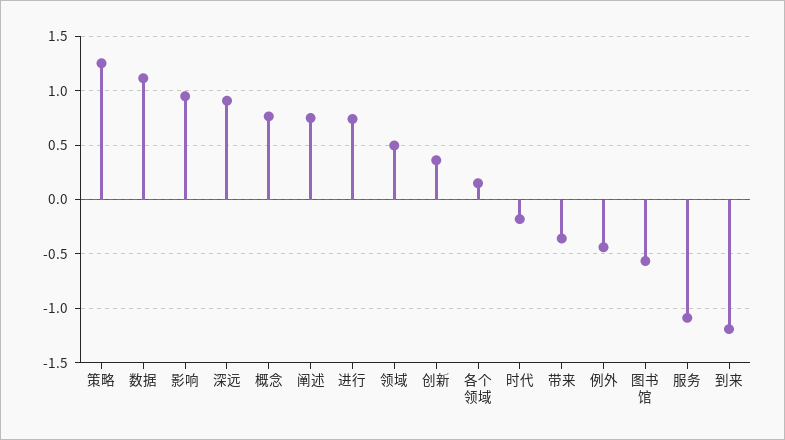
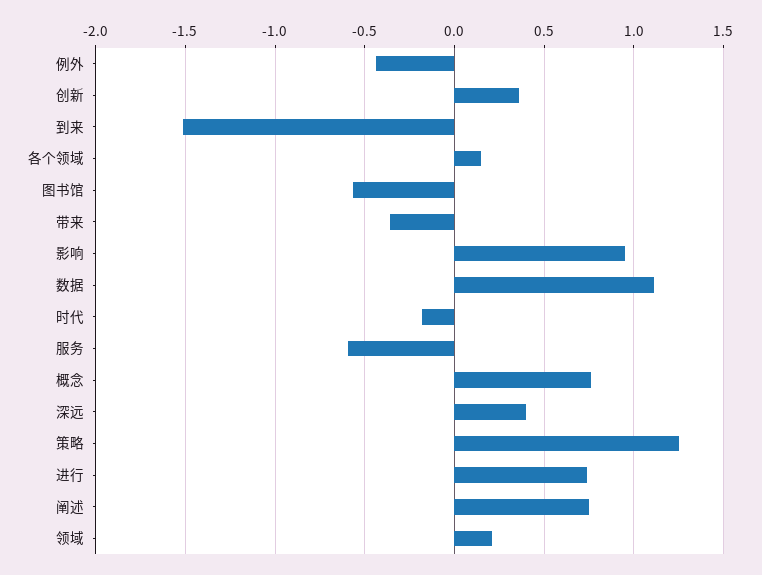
深远: 0.9 -> 0.4
领域: 0.5 -> 0.2
服务: -1.1 -> -0.6
到来: -1.2 -> -1.5

